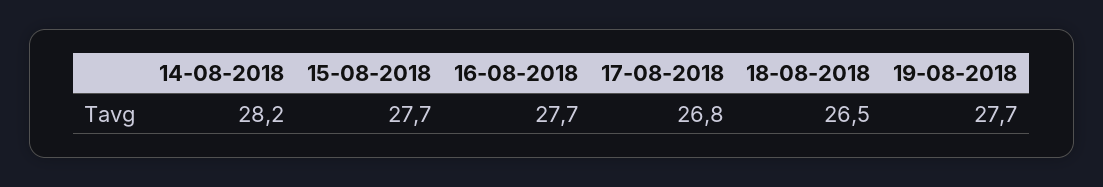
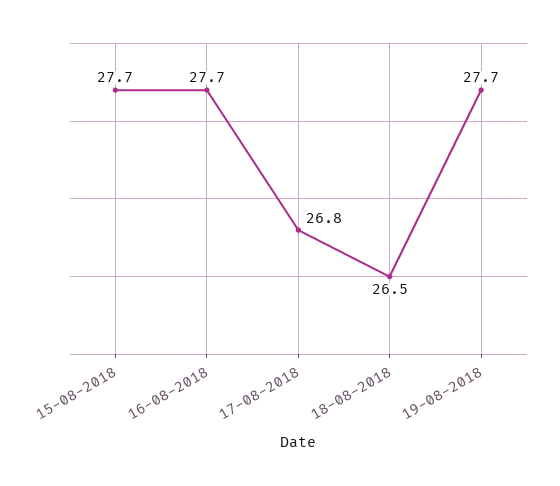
14-08-2018: 28.2 -> none

